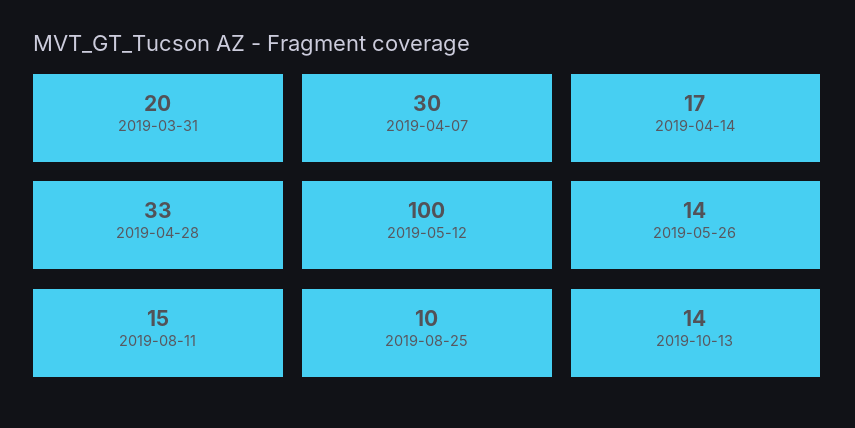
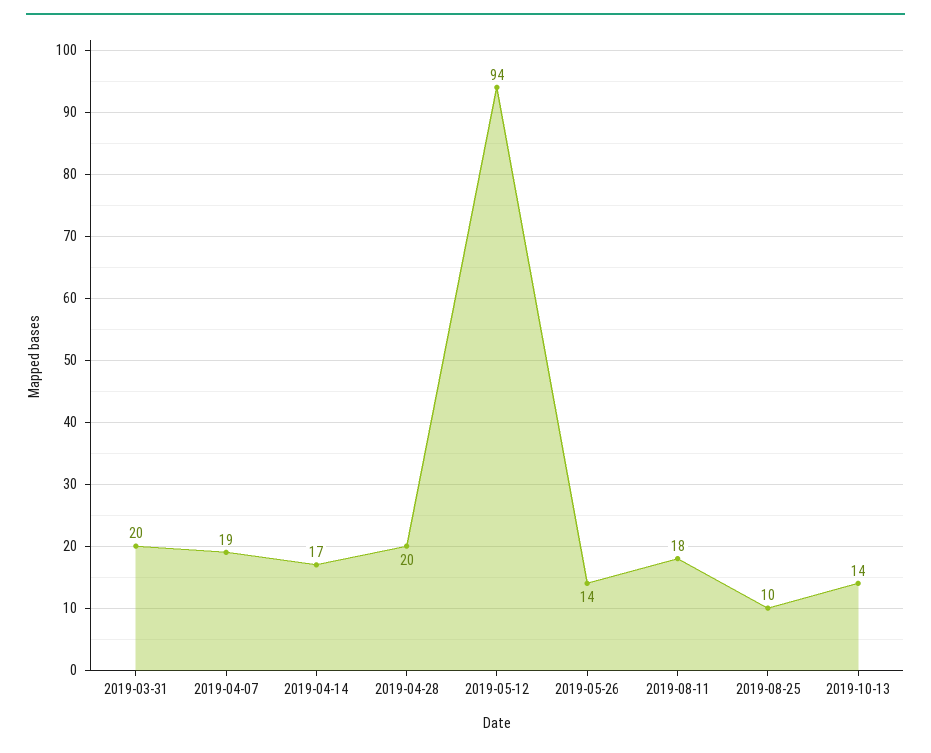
2019-04-07: 30 -> 19
2019-04-28: 33 -> 20
2019-05-12: 100 -> 94
2019-08-11: 15 -> 18

